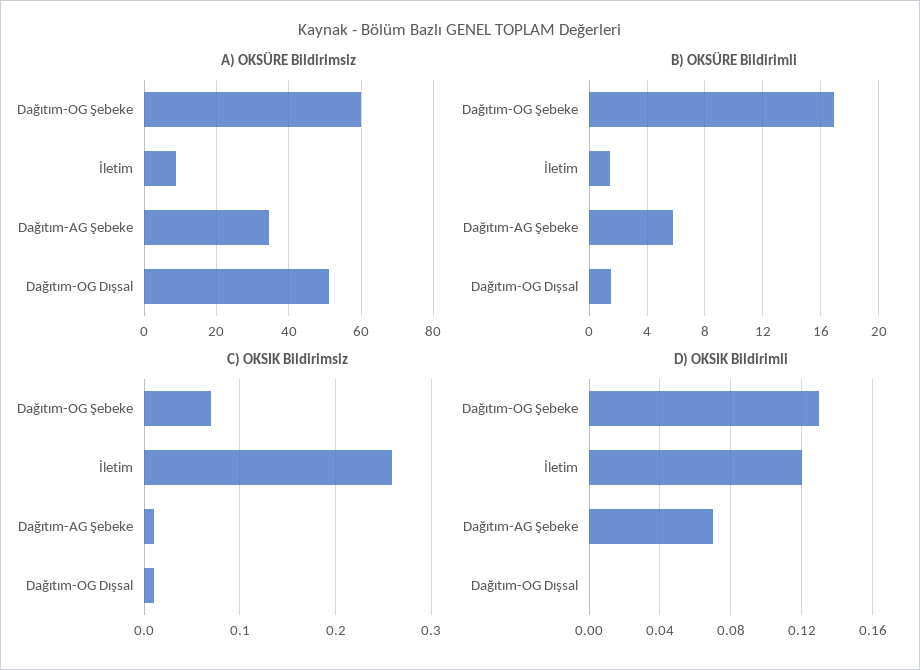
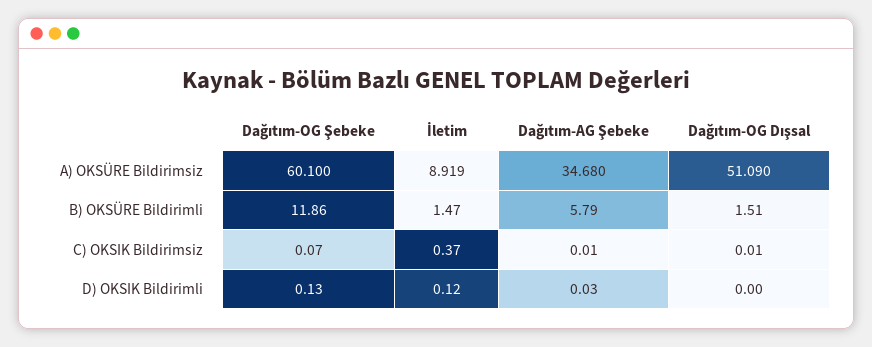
B) OKSÜRE Bildirimli, Dağıtım-OG Şebeke: 17 -> 11.86
C) OKSIK Bildirimsiz, İletim: 0.26 -> 0.37
D) OKSIK Bildirimli, Dağıtım-AG Şebeke: 0.07 -> 0.03

